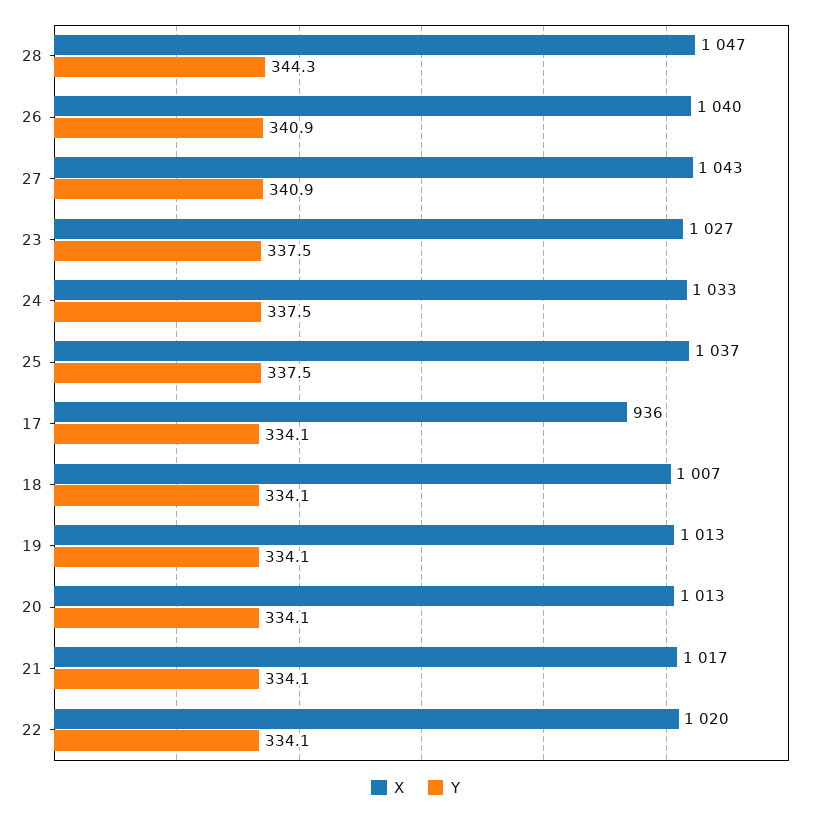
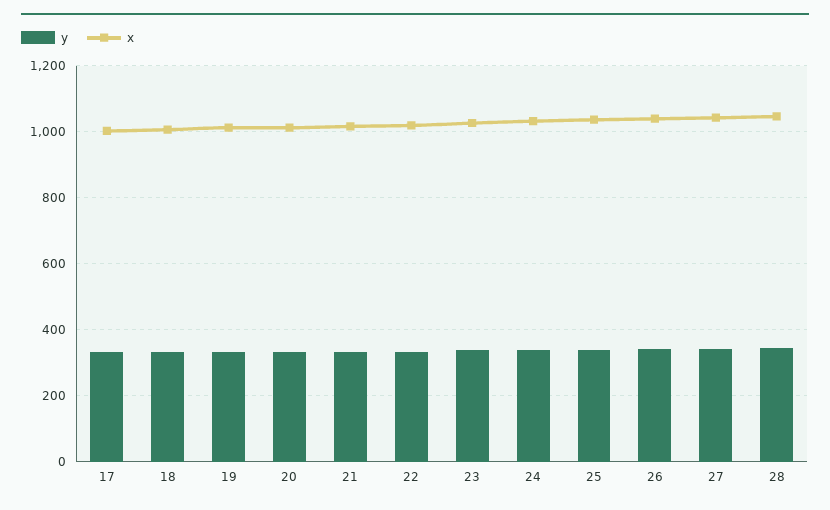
X, 17: 936 -> 1000

